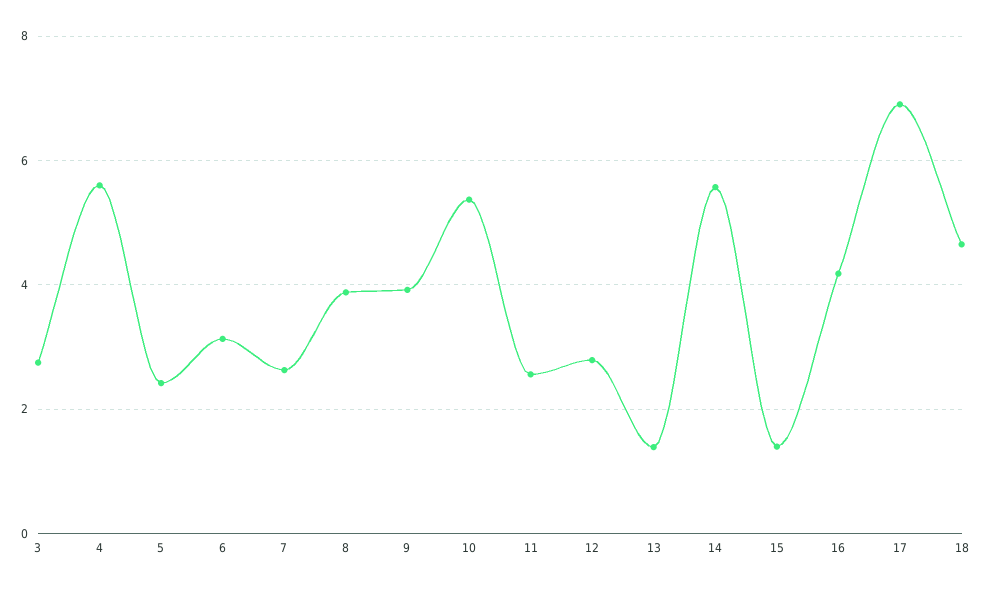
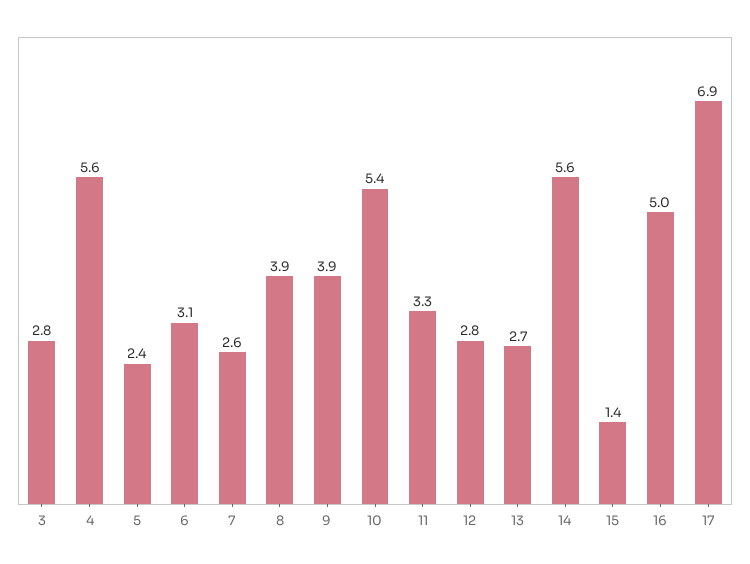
11: 2.6 -> 3.3
13: 1.4 -> 2.7
16: 4.2 -> 5
18: 4.6 -> none

